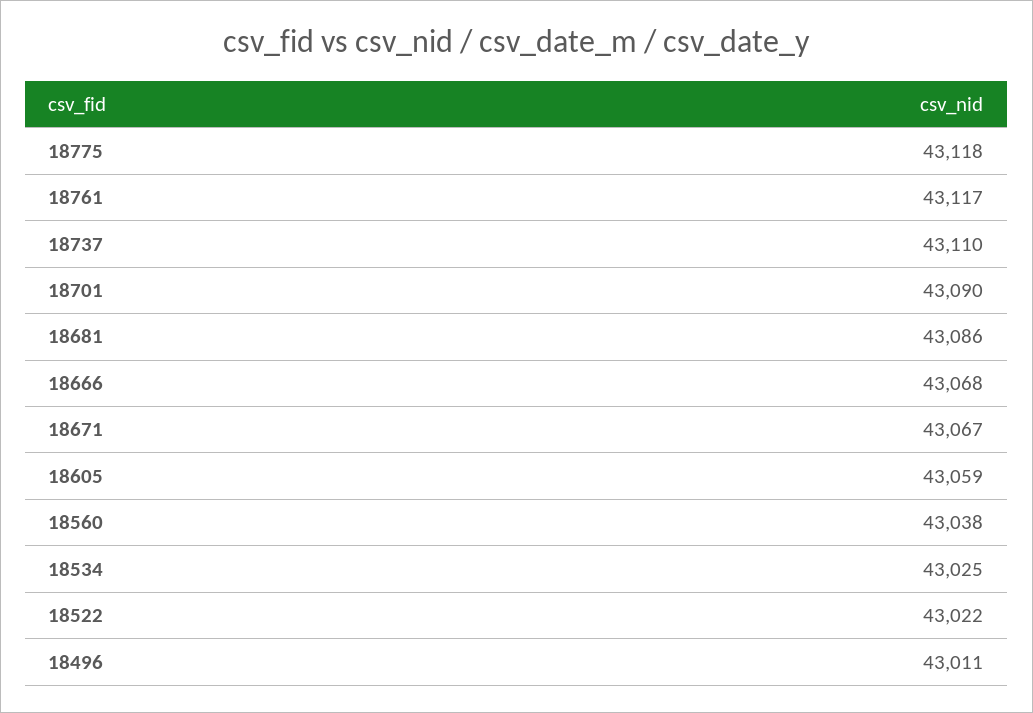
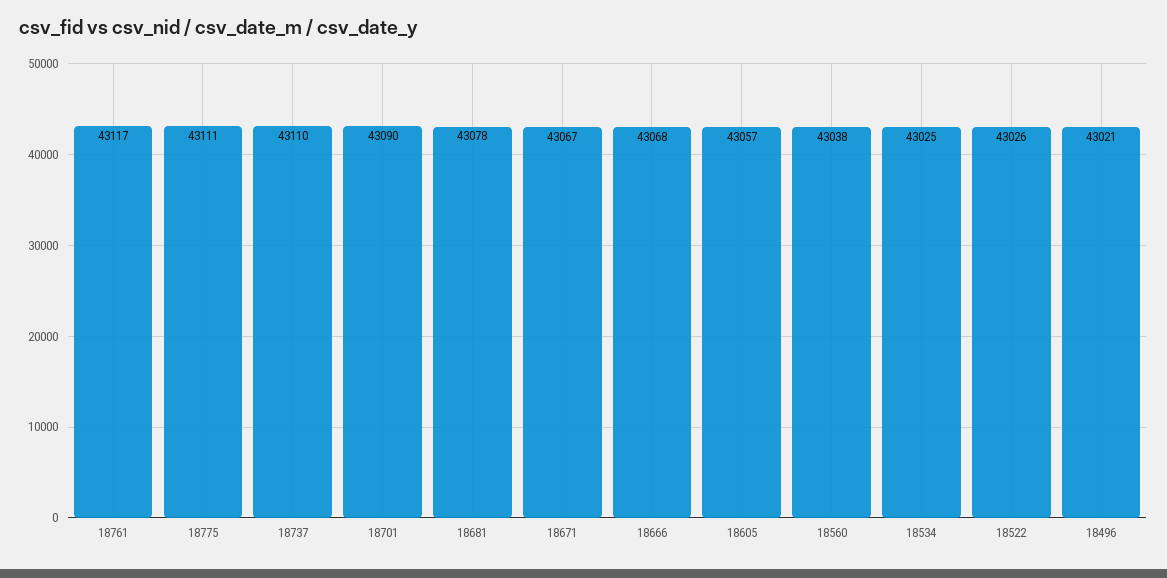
18775: 43118 -> 43111
18681: 43086 -> 43078
18605: 43059 -> 43057
18522: 43022 -> 43026
18496: 43011 -> 43021

